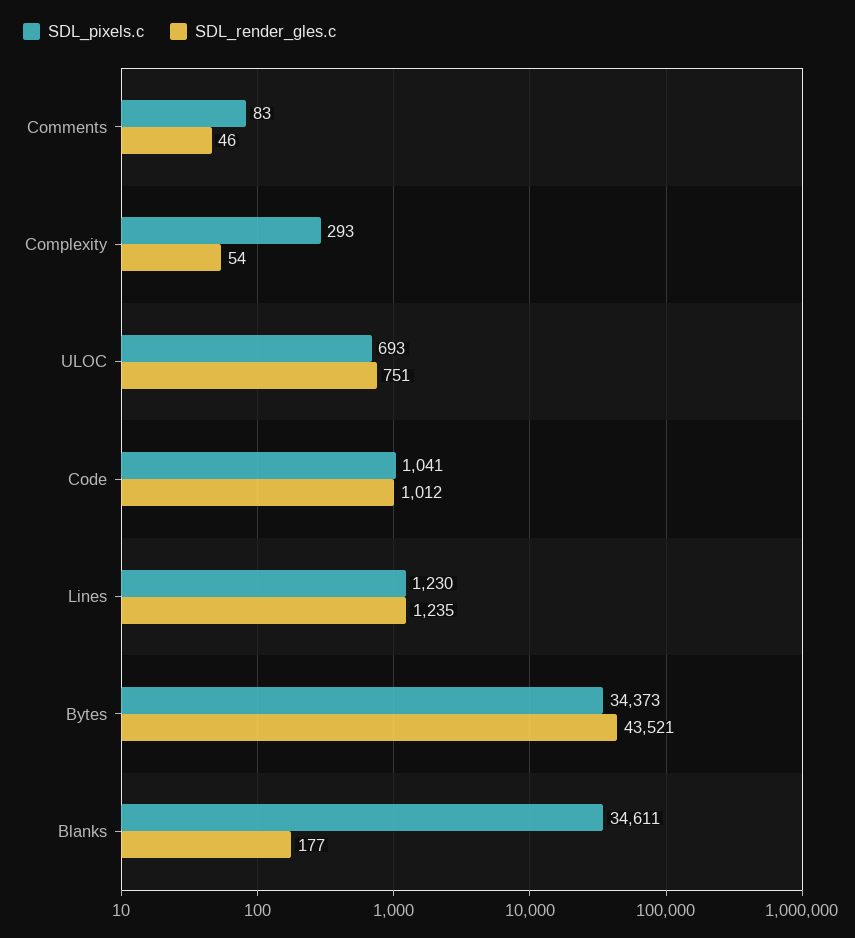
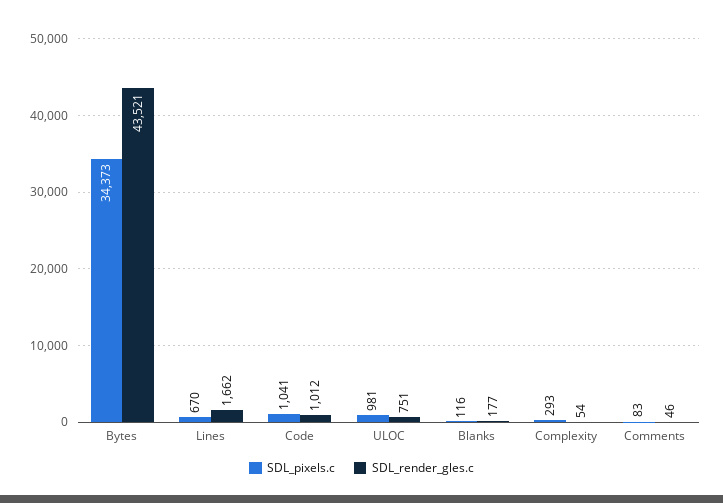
SDL_pixels.c, ULOC: 693 -> 981
SDL_pixels.c, Lines: 1230 -> 670
SDL_render_gles.c, Lines: 1235 -> 1662
SDL_pixels.c, Blanks: 34611 -> 116

